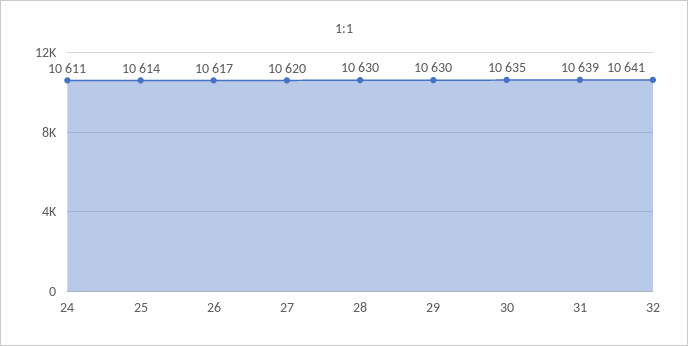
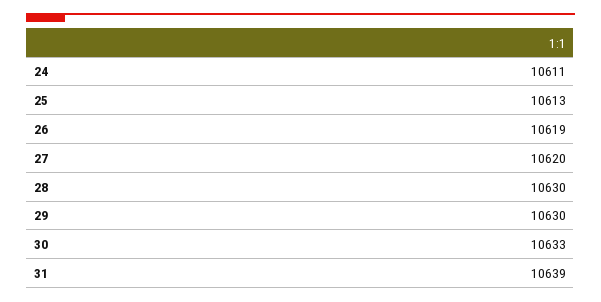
25: 10614 -> 10613
26: 10617 -> 10619
30: 10635 -> 10633
32: 10641 -> none

